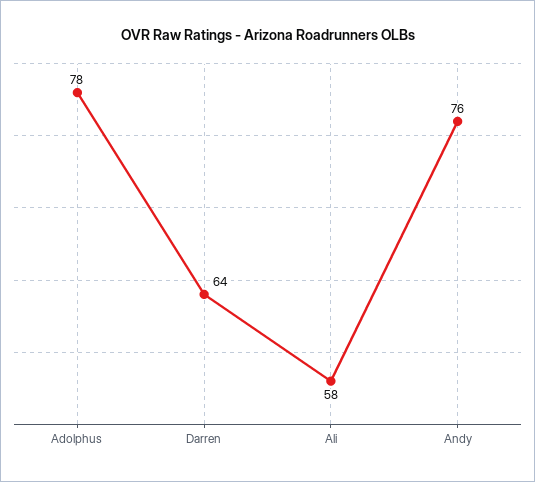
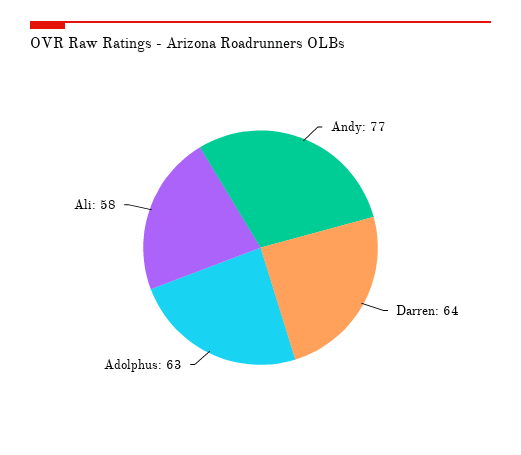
Adolphus: 78 -> 63
Andy: 76 -> 77

